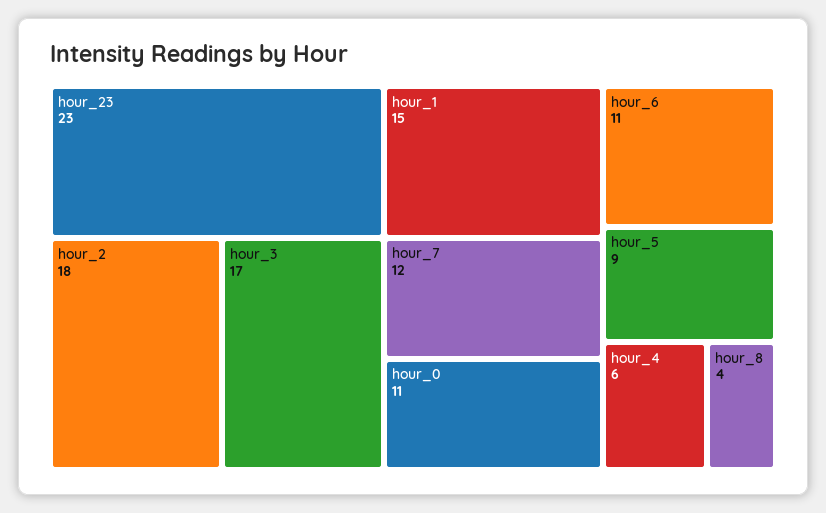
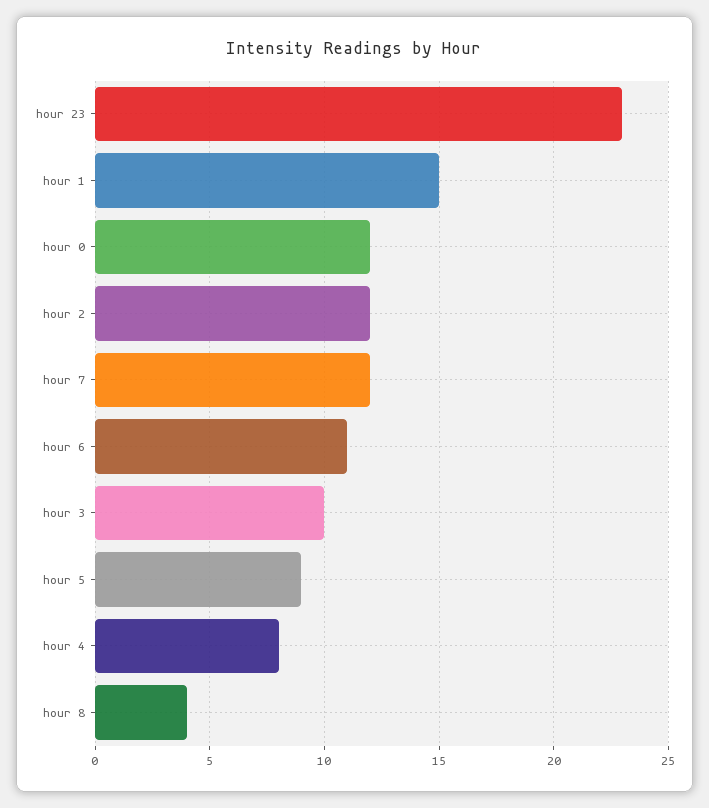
hour_2: 18 -> 12
hour_3: 17 -> 10
hour_0: 11 -> 12
hour_4: 6 -> 8

